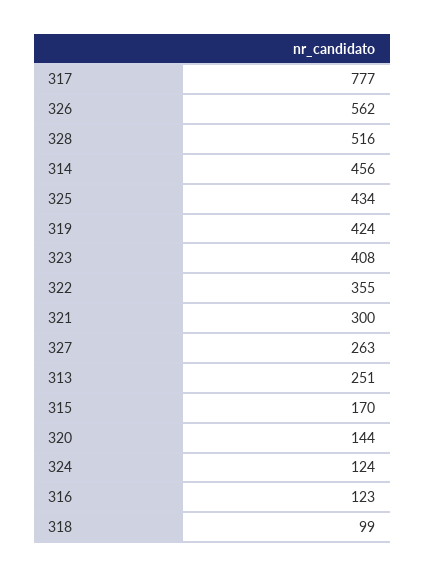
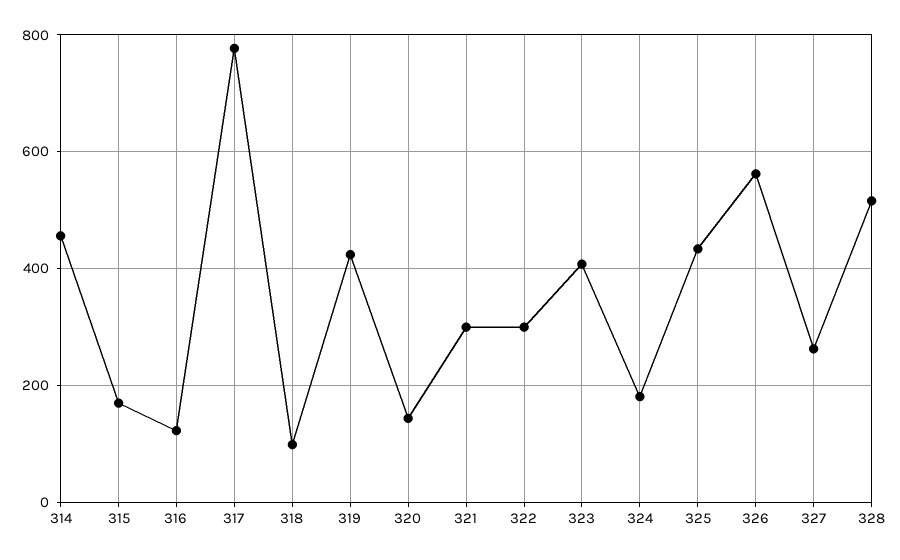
322: 355 -> 300
313: 251 -> none
324: 124 -> 180

